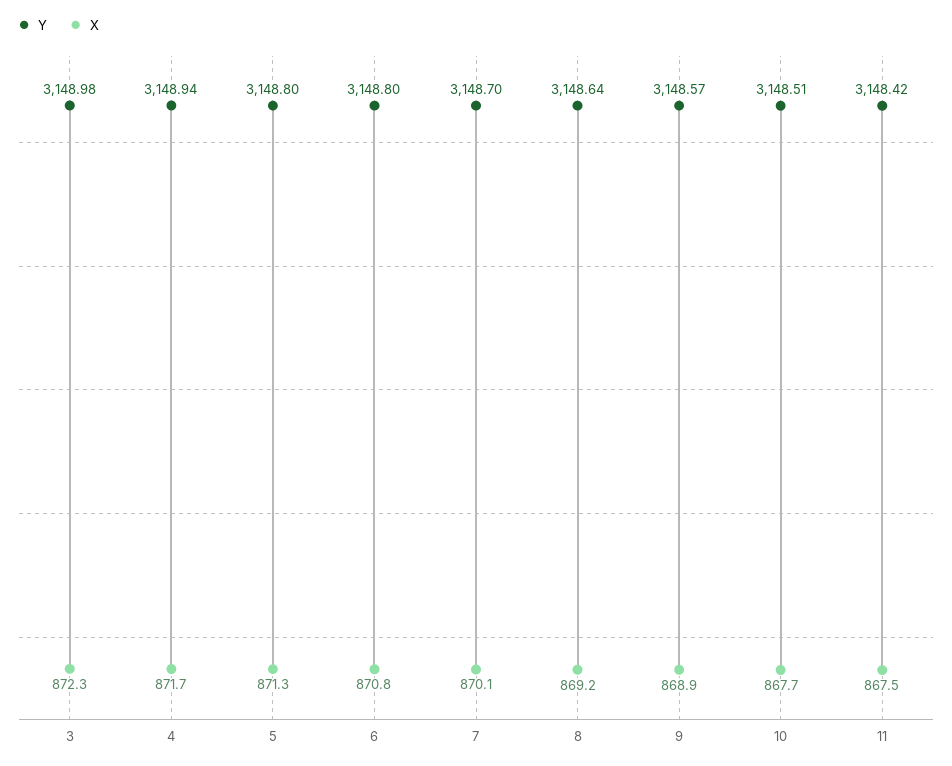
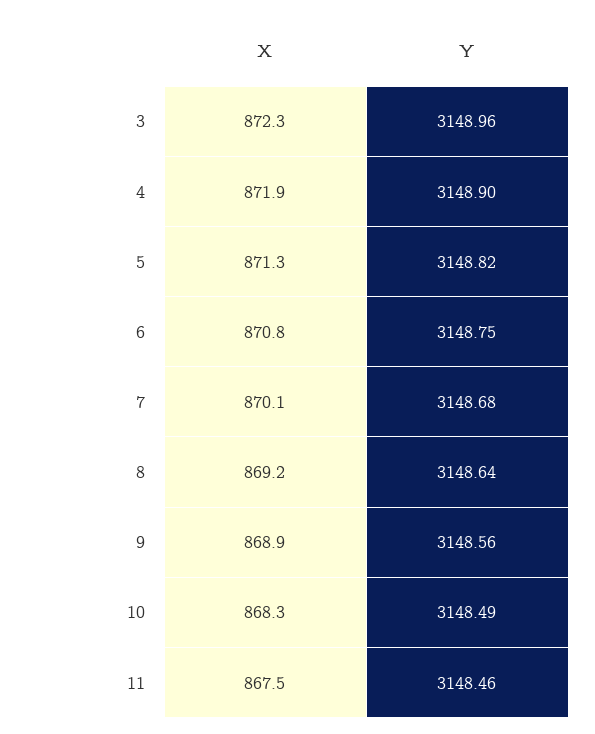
Y, 3: 3148.98 -> 3148.96
Y, 4: 3148.94 -> 3148.9
X, 4: 871.7 -> 871.9
Y, 5: 3148.8 -> 3148.82
Y, 6: 3148.8 -> 3148.75
Y, 7: 3148.7 -> 3148.68
Y, 9: 3148.57 -> 3148.56
Y, 10: 3148.51 -> 3148.49
X, 10: 867.7 -> 868.3
Y, 11: 3148.42 -> 3148.46

